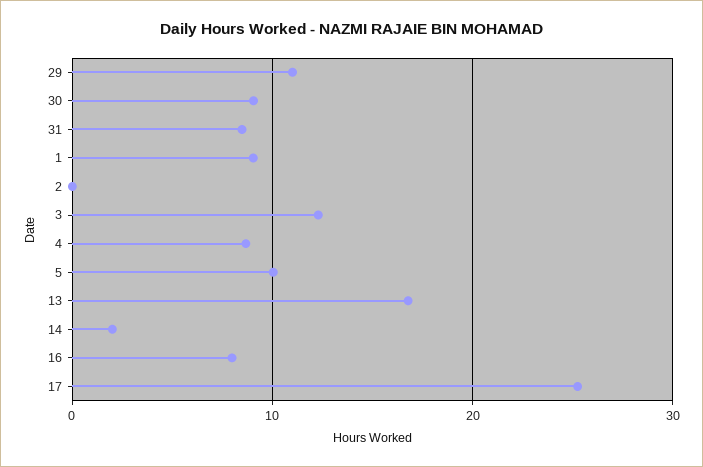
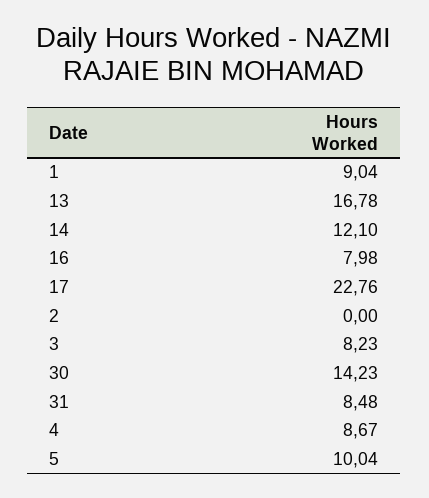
29: 11 -> none
30: 9 -> 14.23
3: 12 -> 8.23
14: 2 -> 12.1
17: 25 -> 22.76

